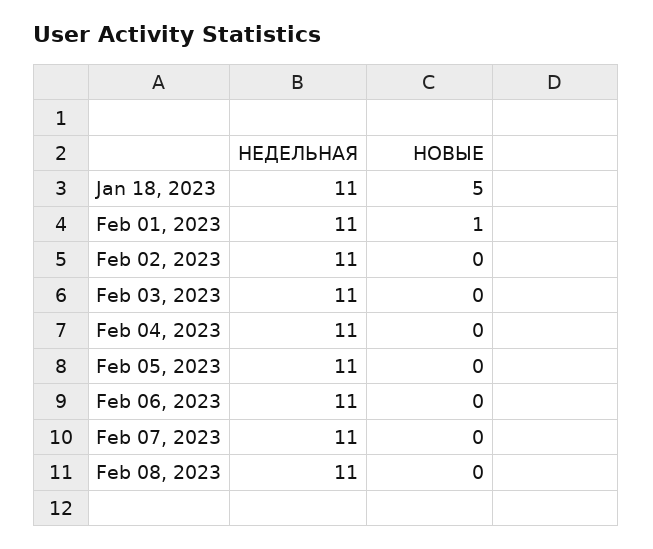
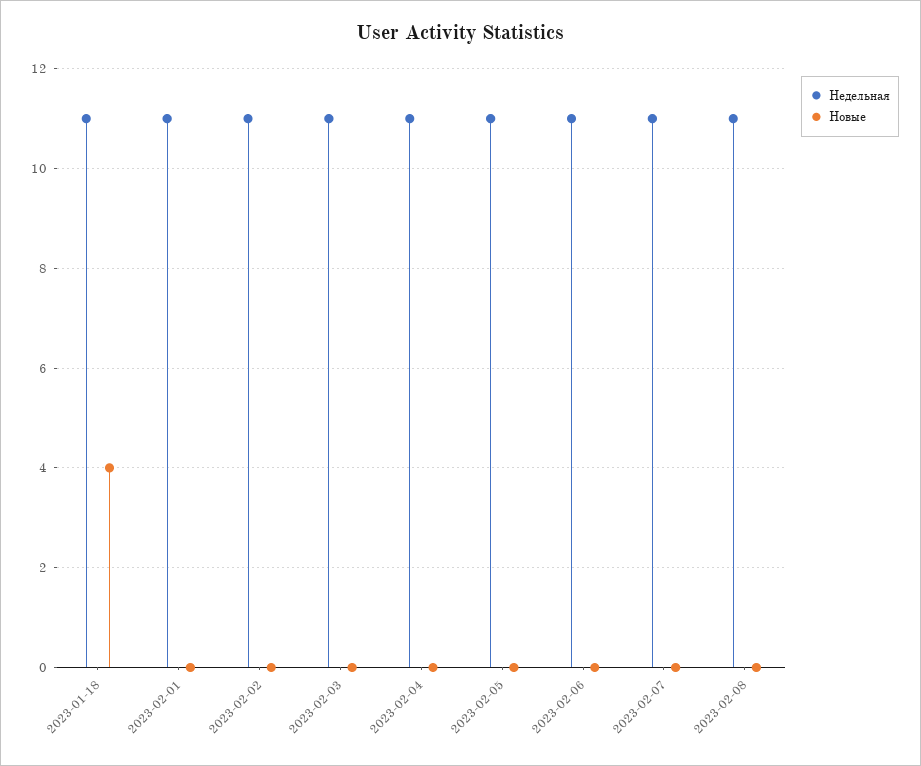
НОВЫЕ, Jan 18, 2023: 5 -> 4
НОВЫЕ, Feb 01, 2023: 1 -> 0

